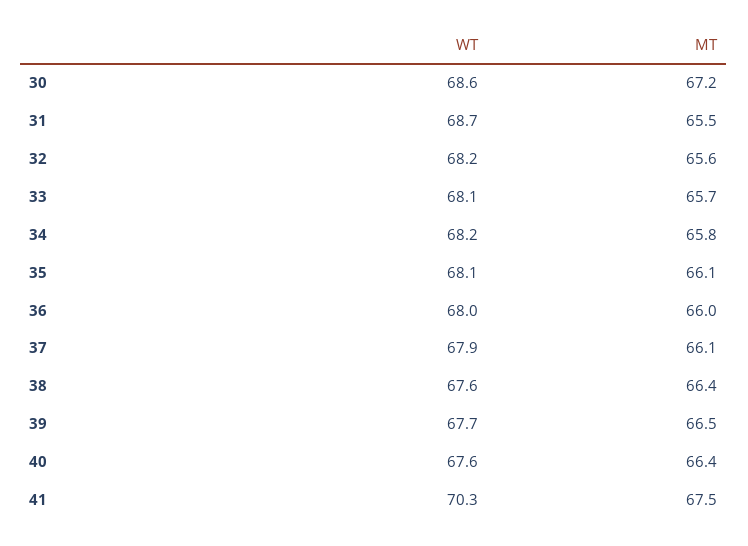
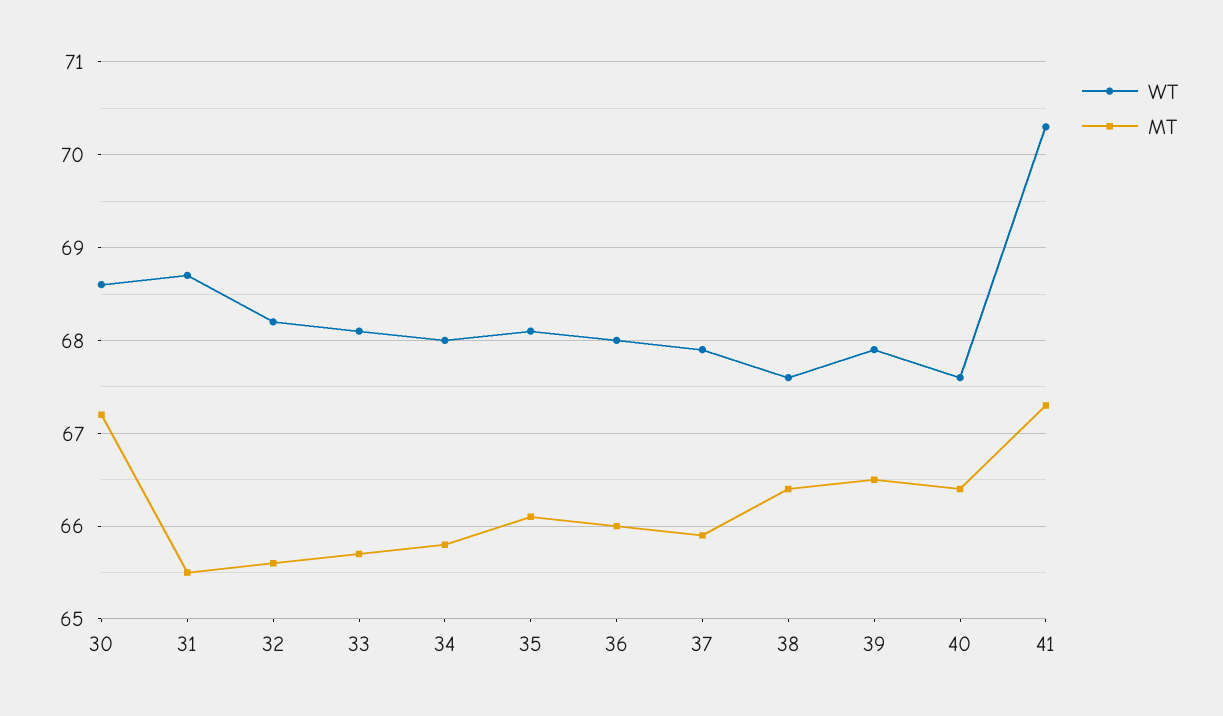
WT, 34: 68.2 -> 68
MT, 37: 66.1 -> 65.9
WT, 39: 67.7 -> 67.9
MT, 41: 67.5 -> 67.3

